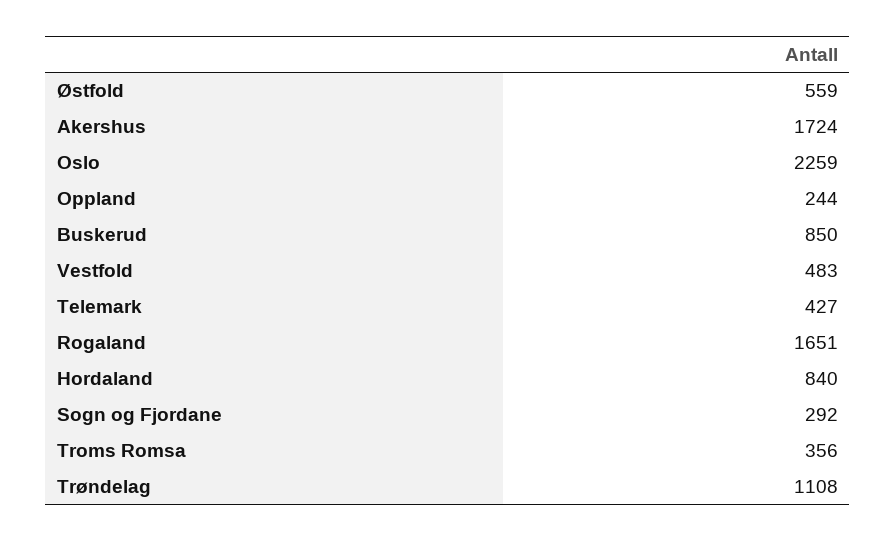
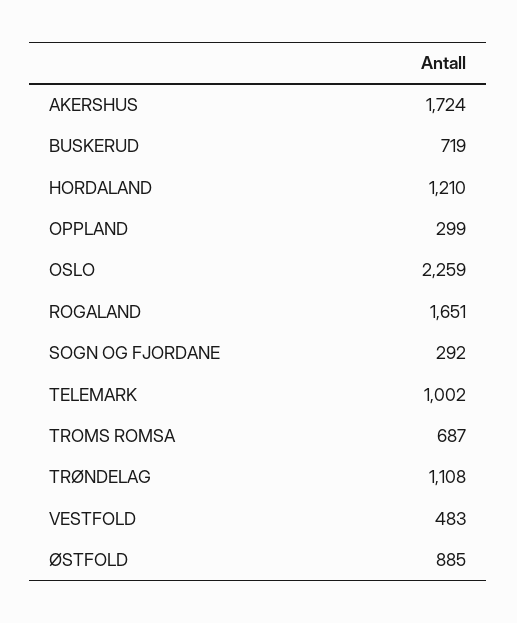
Østfold: 559 -> 885
Oppland: 244 -> 299
Buskerud: 850 -> 719
Telemark: 427 -> 1002
Hordaland: 840 -> 1210
Troms Romsa: 356 -> 687

